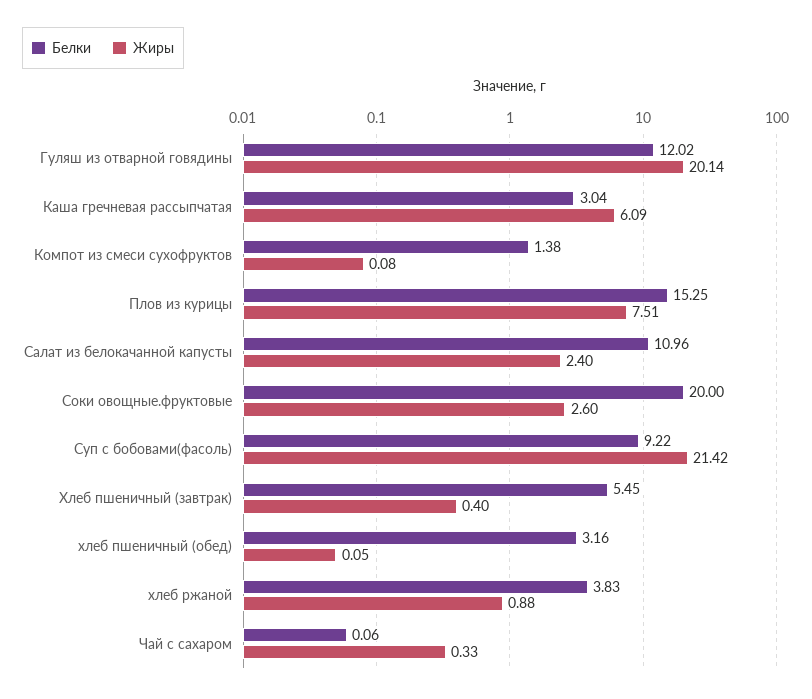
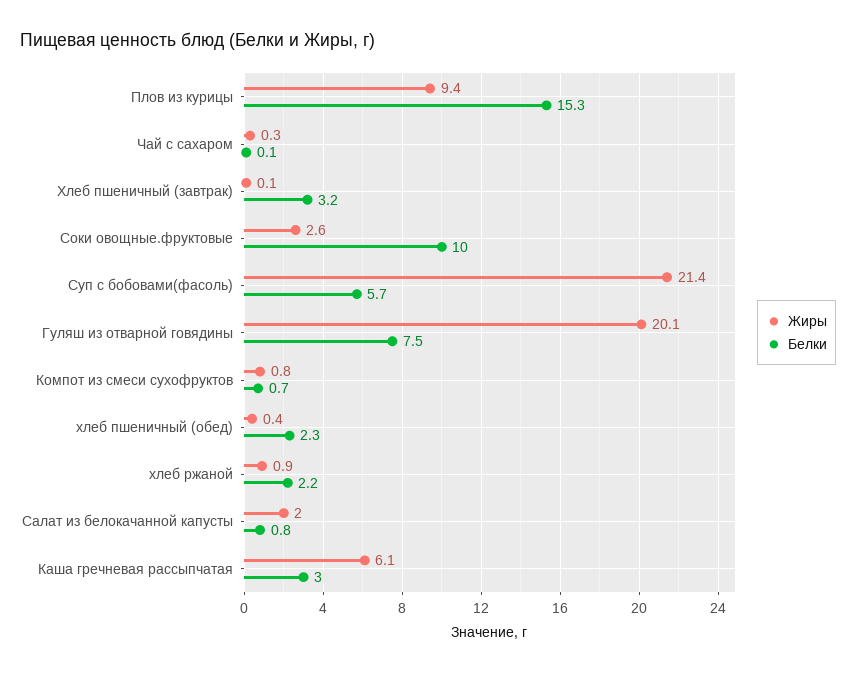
Белки, Гуляш из отварной говядины: 12.02 -> 7.5
Белки, Компот из смеси сухофруктов: 1.38 -> 0.7
Жиры, Компот из смеси сухофруктов: 0.08 -> 0.8
Жиры, Плов из курицы: 7.51 -> 9.4
Белки, Салат из белокачанной капусты: 10.96 -> 0.8
Жиры, Салат из белокачанной капусты: 2.4 -> 2
Белки, Соки овощные.фруктовые: 20 -> 10
Белки, Суп с бобовами(фасоль): 9.22 -> 5.7
Белки, Хлеб пшеничный (завтрак): 5.45 -> 3.2
Жиры, Хлеб пшеничный (завтрак): 0.4 -> 0.1
Белки, хлеб пшеничный (обед): 3.16 -> 2.3
Жиры, хлеб пшеничный (обед): 0.05 -> 0.4
Белки, хлеб ржаной: 3.83 -> 2.2

